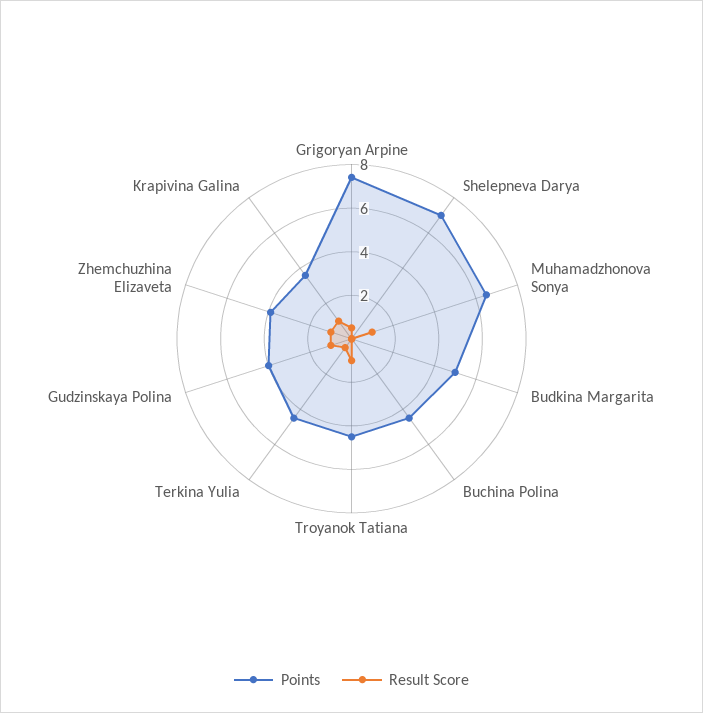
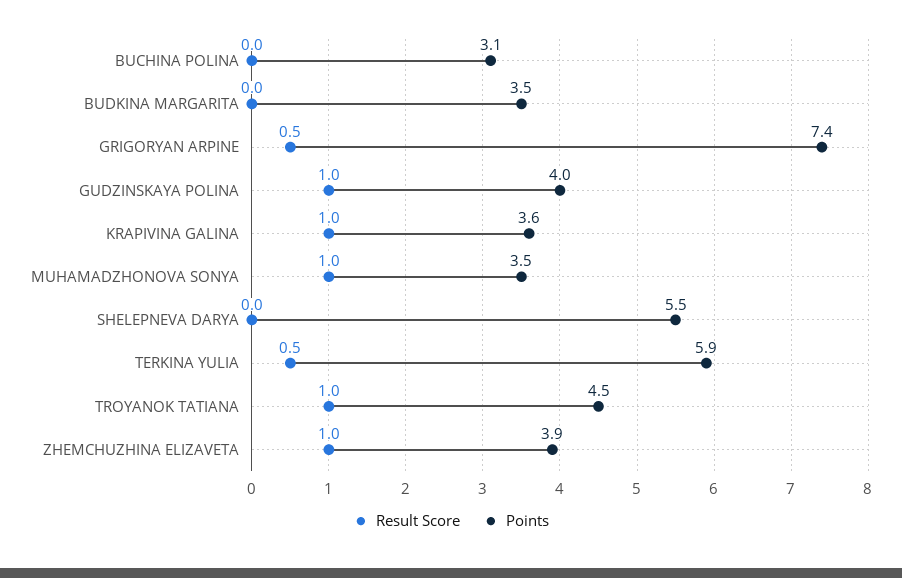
Points, Shelepneva Darya: 7 -> 5.5
Points, Muhamadzhonova Sonya: 6.5 -> 3.5
Points, Budkina Margarita: 5 -> 3.5
Points, Buchina Polina: 4.5 -> 3.1
Points, Terkina Yulia: 4.5 -> 5.9

